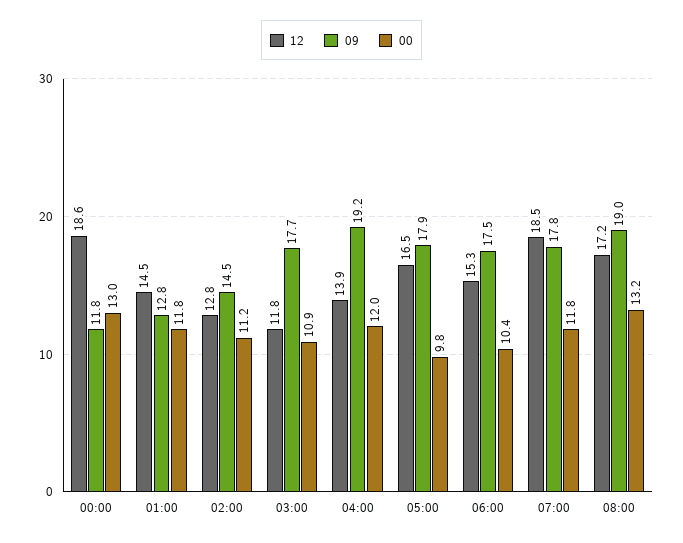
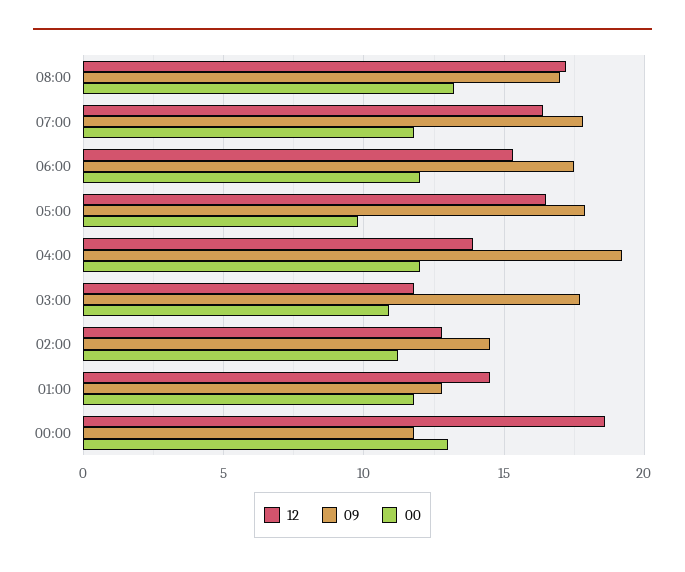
00, 06:00: 10.4 -> 12
12, 07:00: 18.5 -> 16.5
09, 08:00: 19 -> 17

